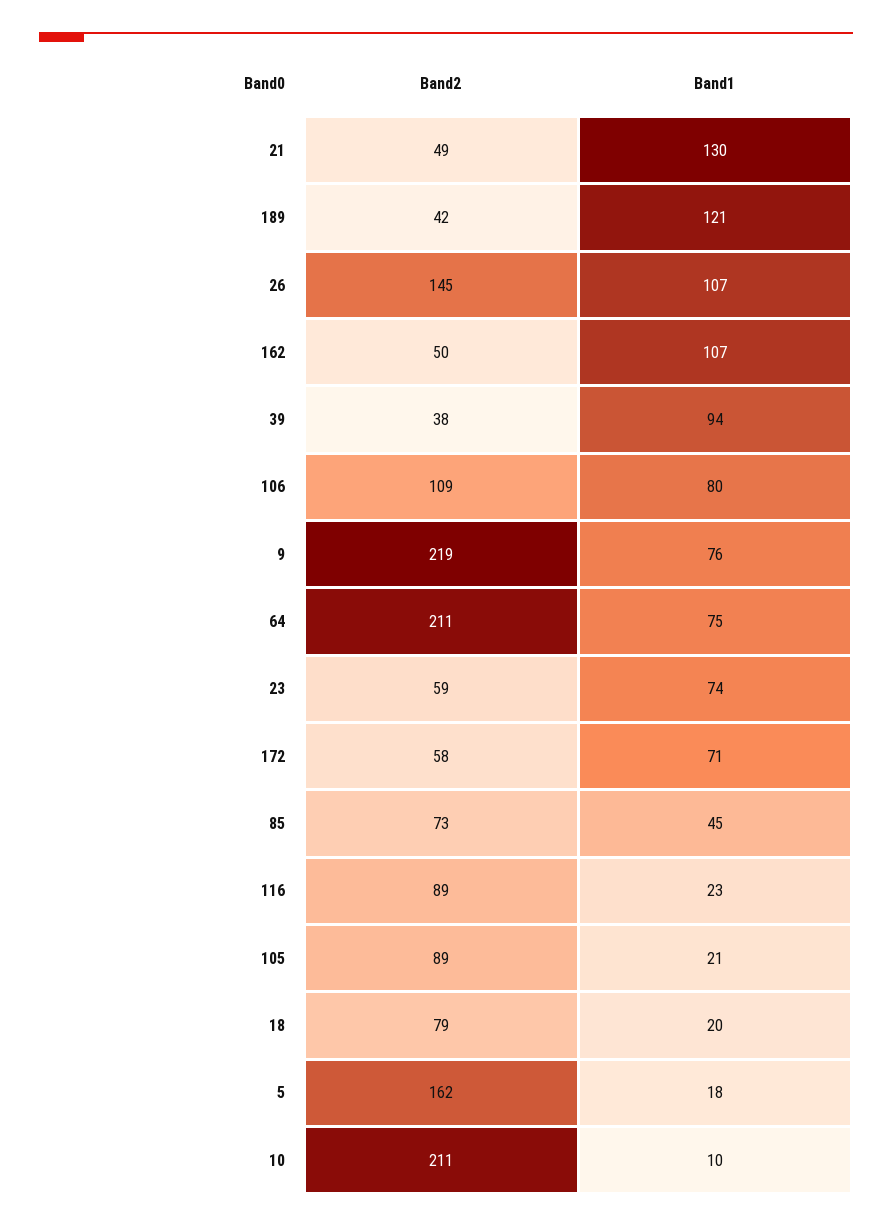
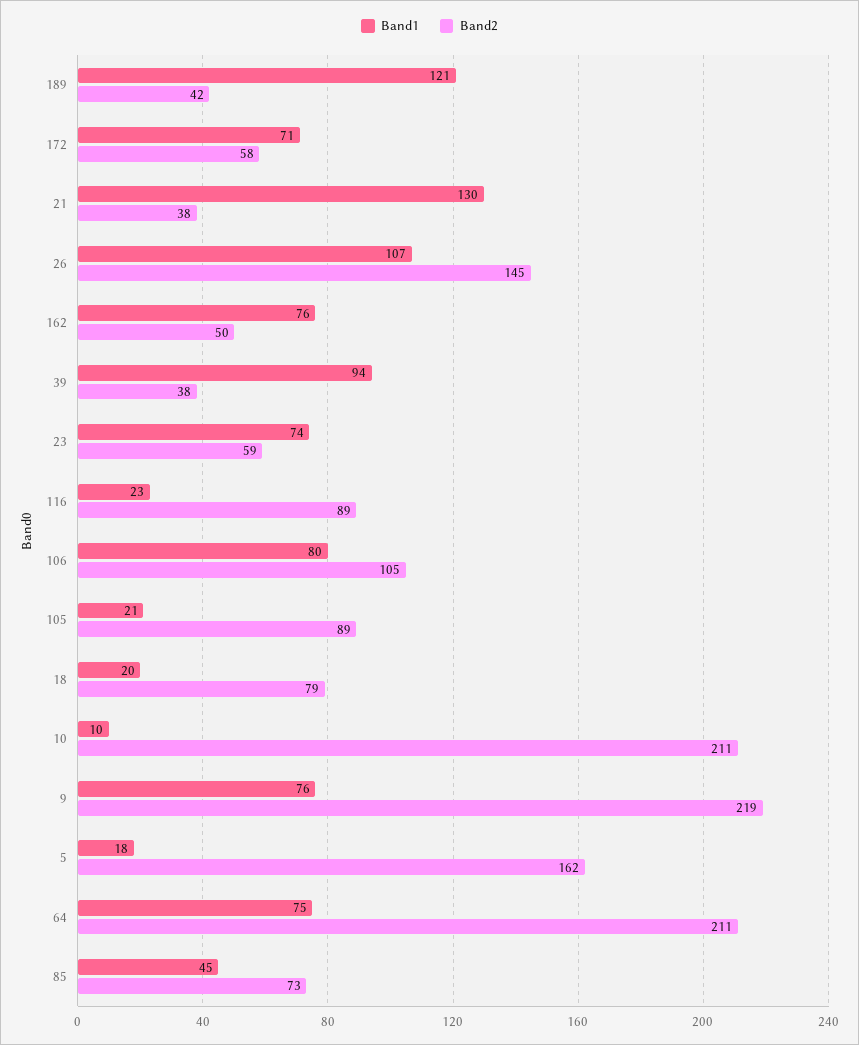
Band2, 21: 49 -> 38
Band1, 162: 107 -> 76
Band2, 106: 109 -> 105

